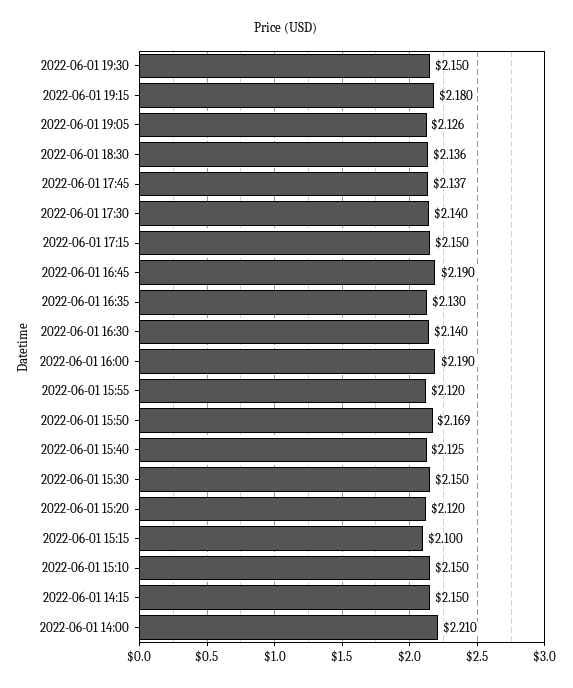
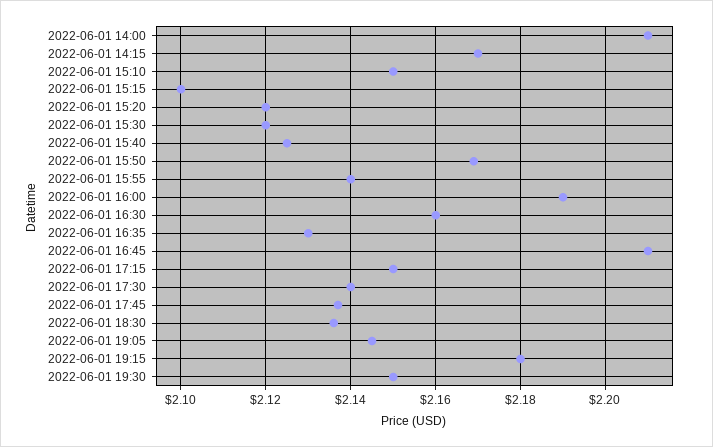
2022-06-01 19:05: 2.126 -> 2.145
2022-06-01 16:45: 2.19 -> 2.21
2022-06-01 16:30: 2.14 -> 2.16
2022-06-01 15:55: 2.12 -> 2.14
2022-06-01 15:30: 2.15 -> 2.12
2022-06-01 14:15: 2.15 -> 2.17

